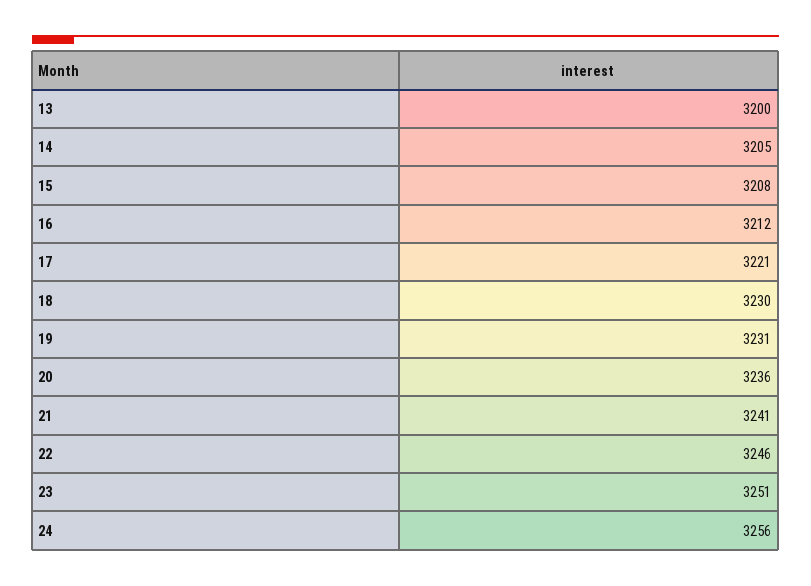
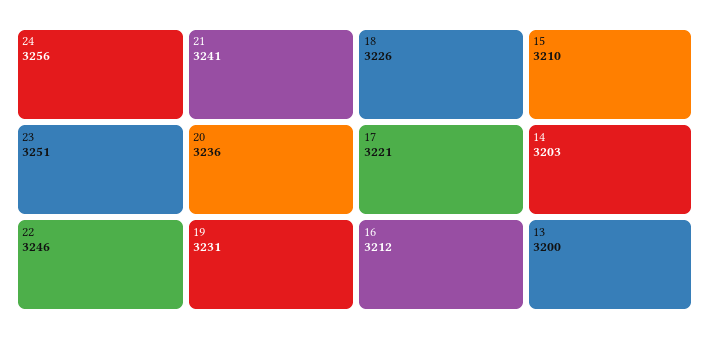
14: 3205 -> 3203
15: 3208 -> 3210
18: 3230 -> 3226

